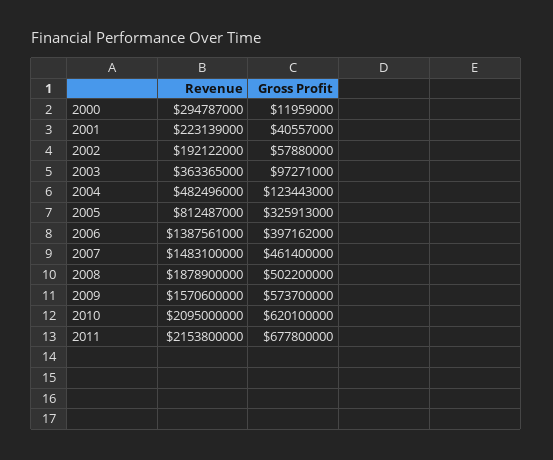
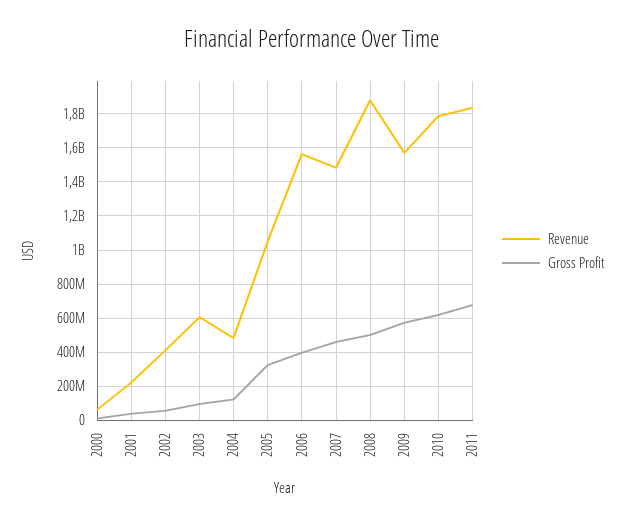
Revenue, 2000: 294787000 -> 50000000
Revenue, 2002: 192122000 -> 400000000
Revenue, 2003: 363365000 -> 600000000
Revenue, 2005: 812487000 -> 1050000000
Revenue, 2006: 1387561000 -> 1550000000
Revenue, 2010: 2095000000 -> 1800000000
Revenue, 2011: 2153800000 -> 1850000000

